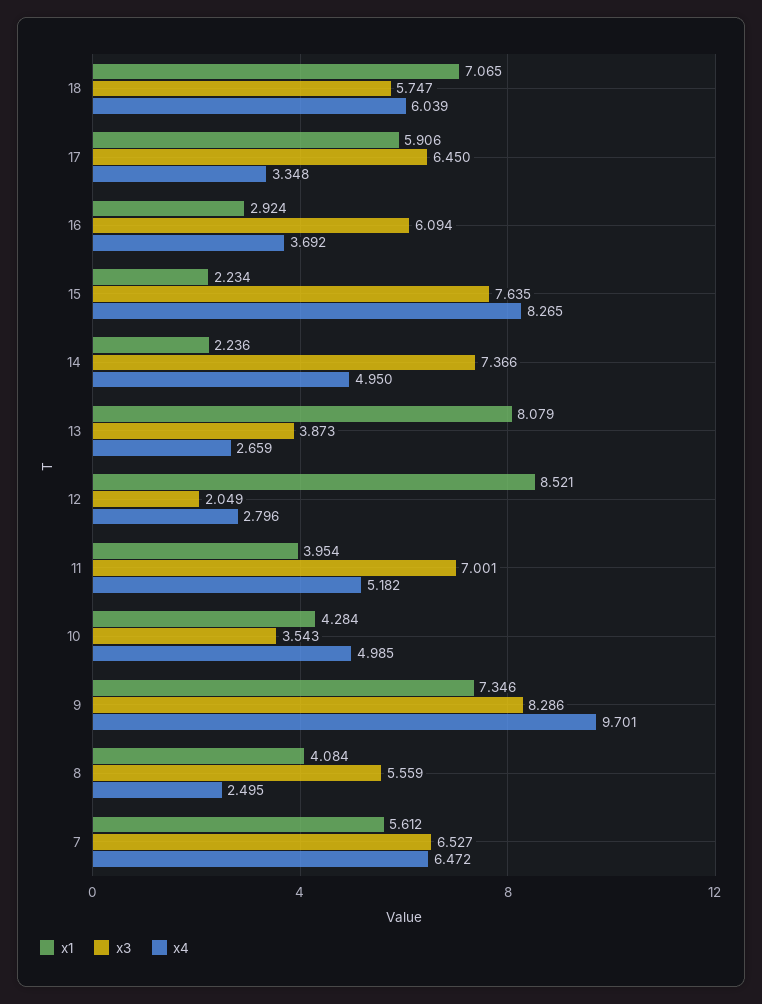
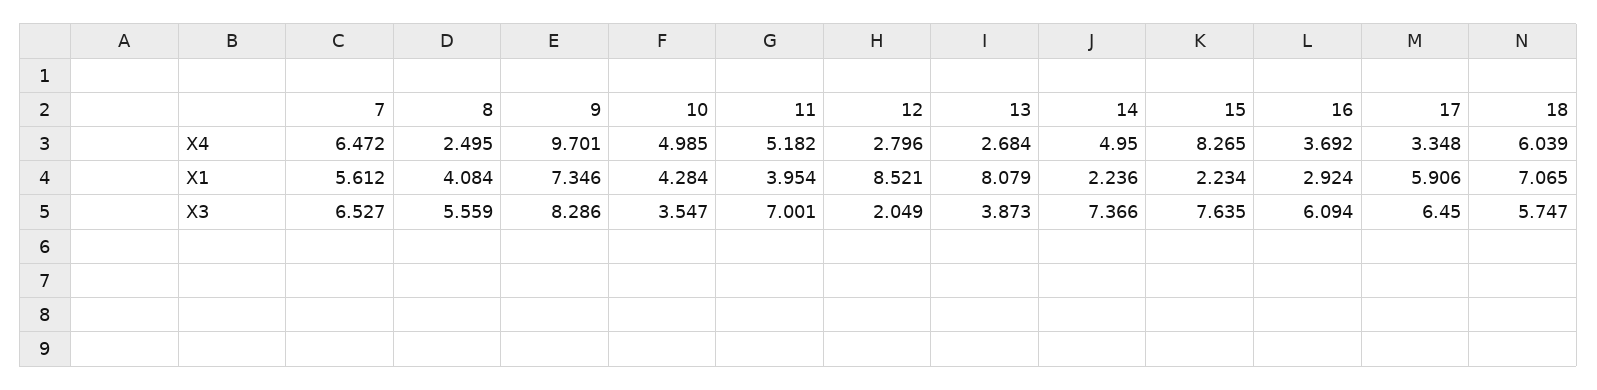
x4, 13: 2.659 -> 2.684
x3, 10: 3.543 -> 3.547

